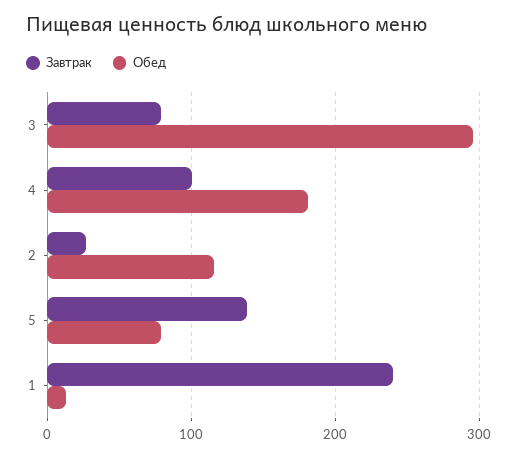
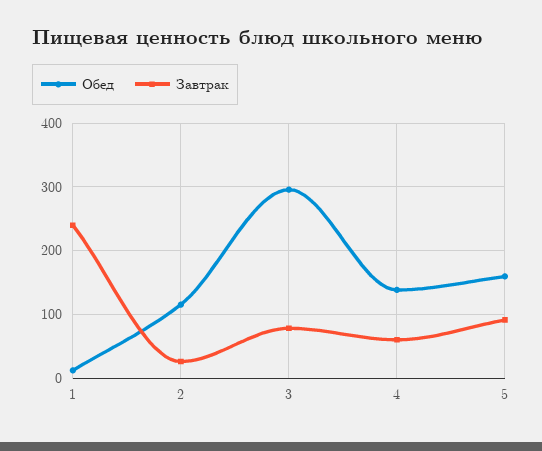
Завтрак, 4: 100 -> 60
Обед, 4: 180 -> 140
Завтрак, 5: 140 -> 90
Обед, 5: 80 -> 160

